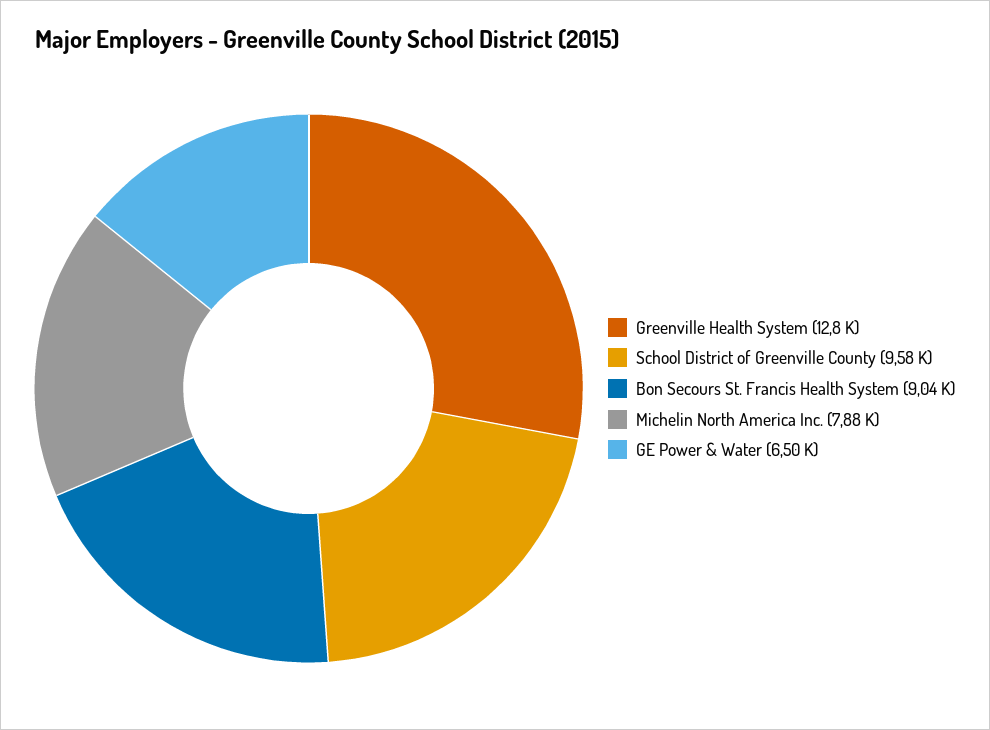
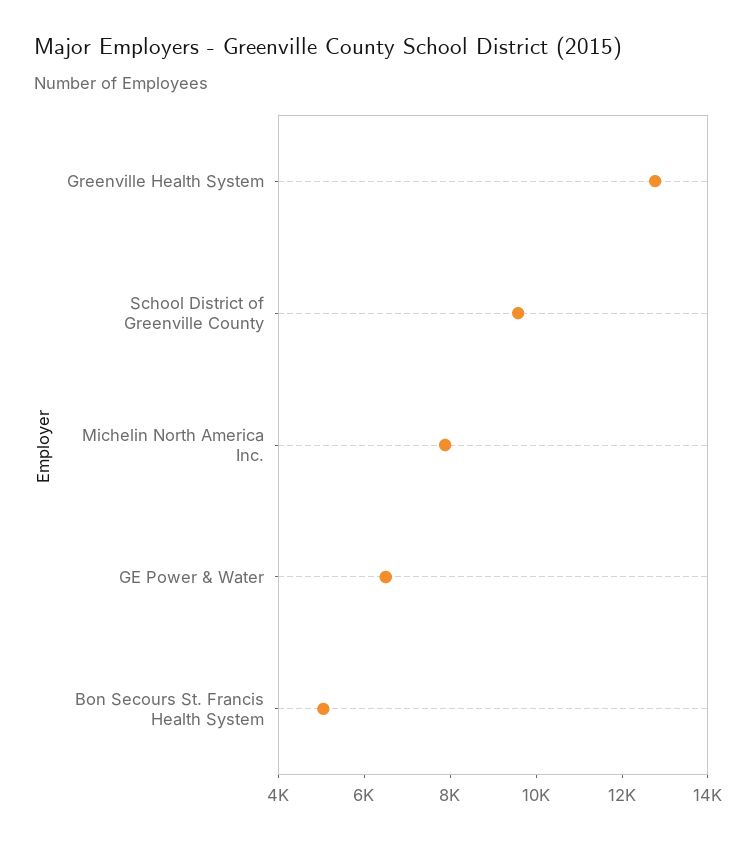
Bon Secours St. Francis Health System: 9040 -> 5000

